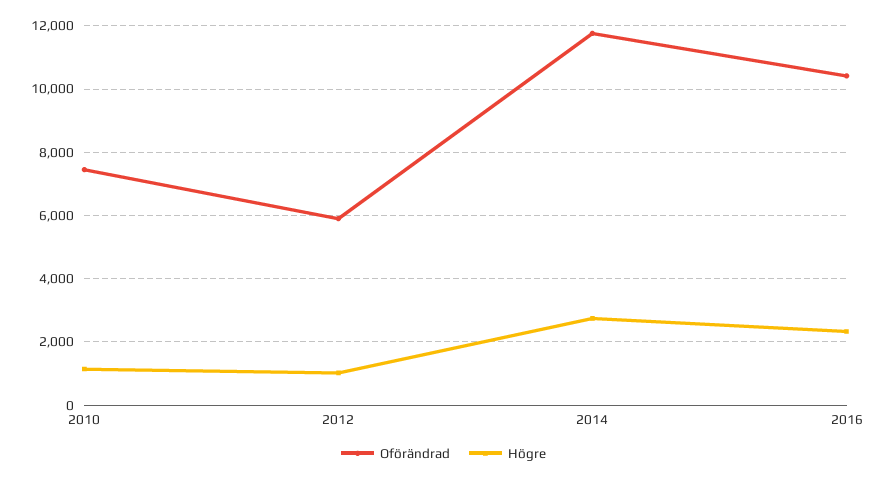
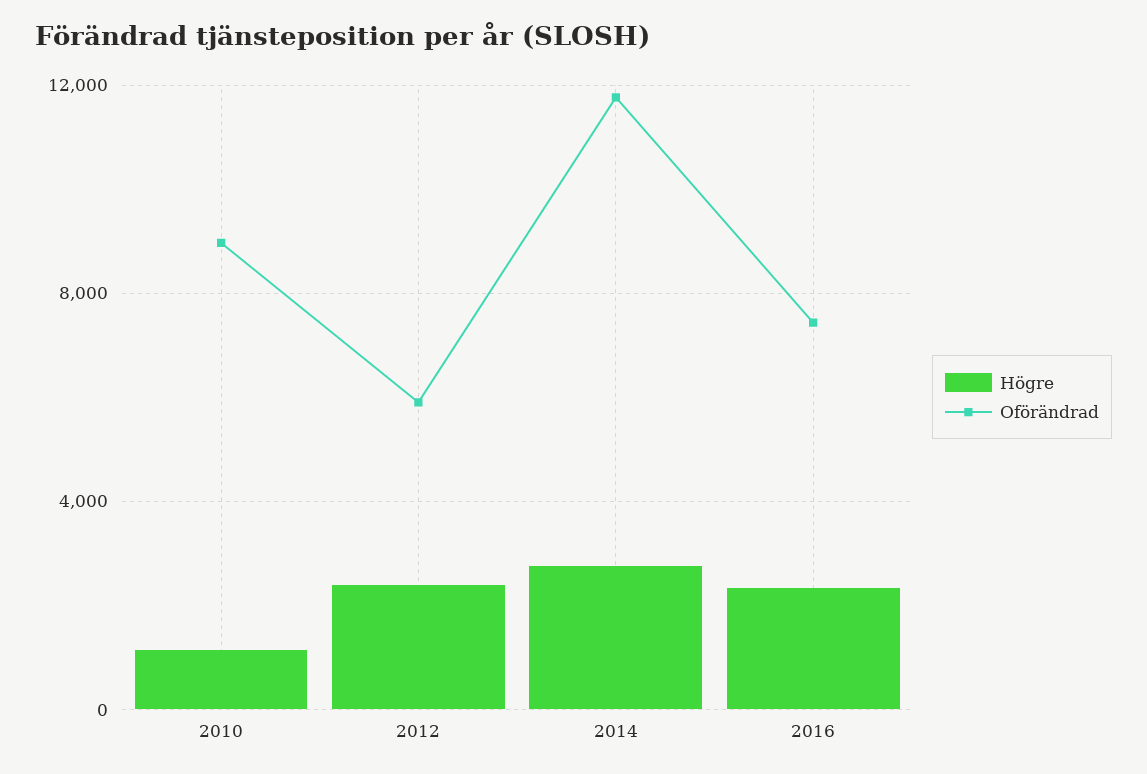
Oförändrad, 2010: 7400 -> 9000
Högre, 2012: 1000 -> 2500
Oförändrad, 2016: 10400 -> 7500

